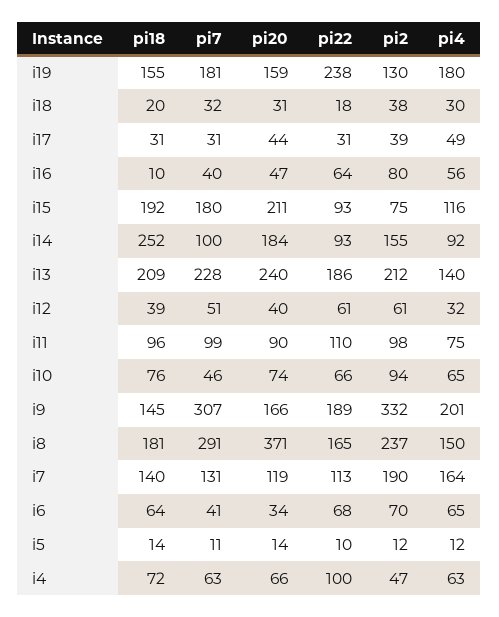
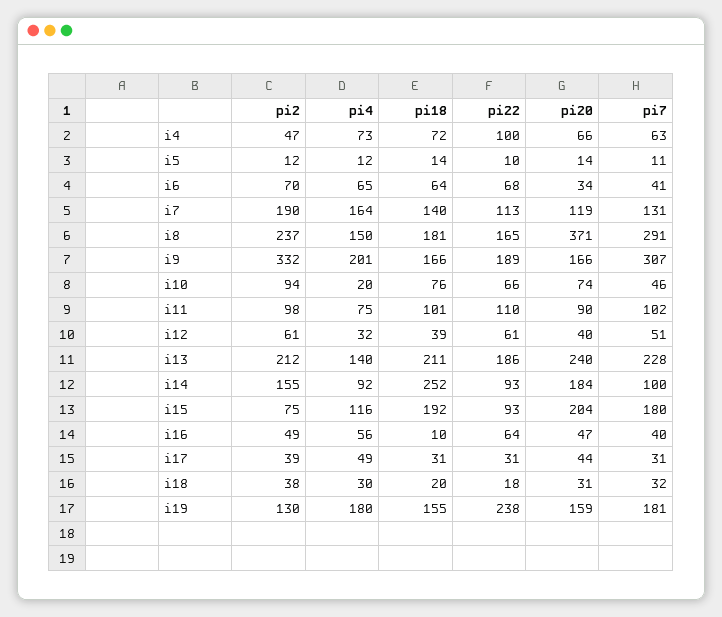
pi2, i16: 80 -> 49
pi20, i15: 211 -> 204
pi18, i13: 209 -> 211
pi18, i11: 96 -> 101
pi7, i11: 99 -> 102
pi4, i10: 65 -> 20
pi18, i9: 145 -> 166
pi4, i4: 63 -> 73

